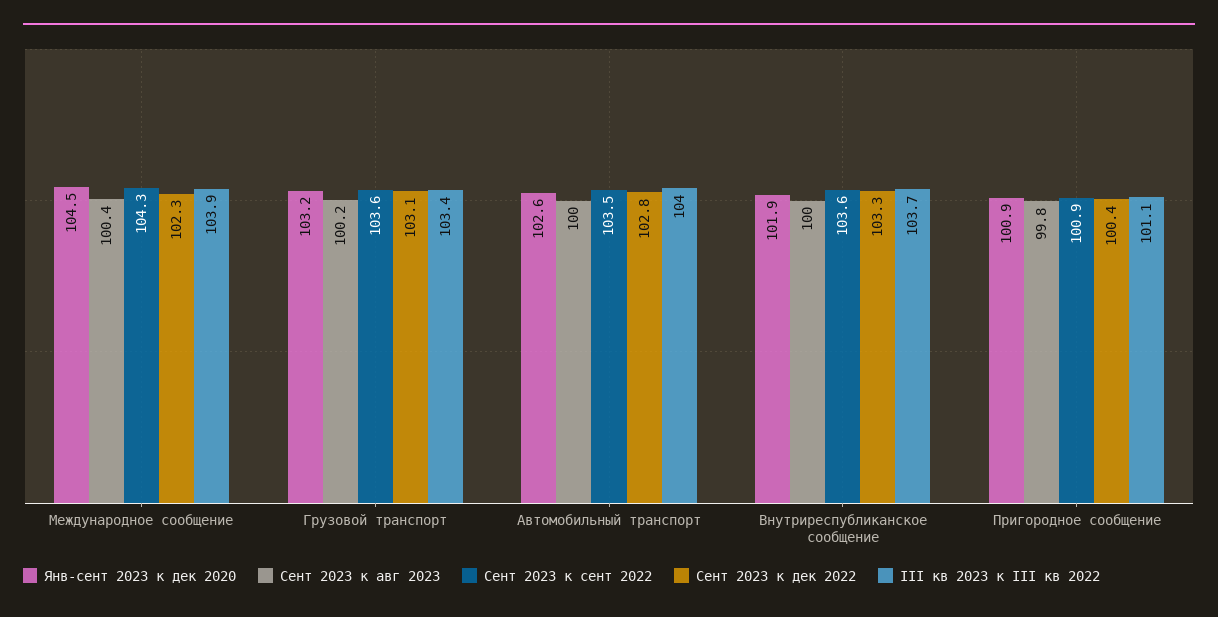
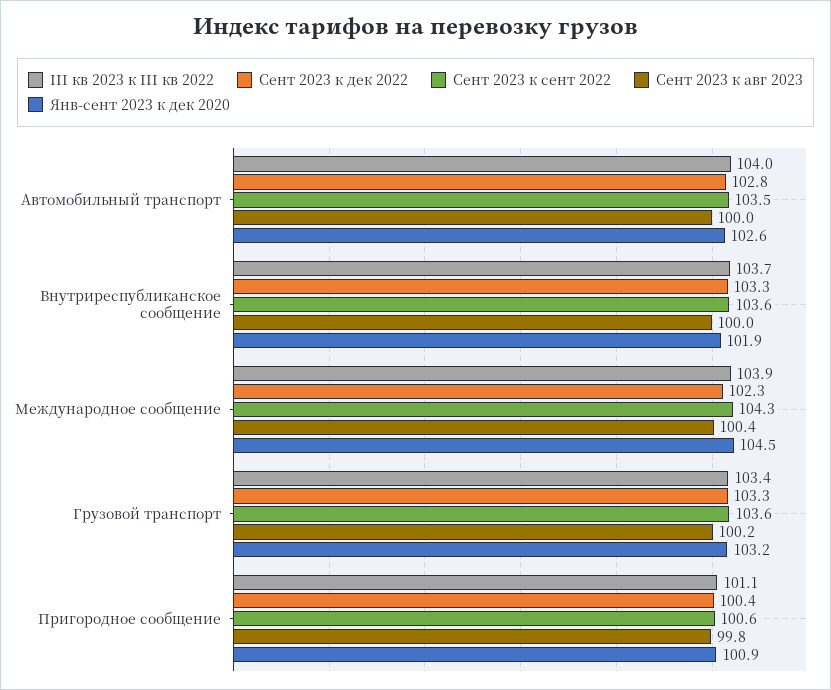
Сент 2023 к дек 2022, Грузовой транспорт: 103.1 -> 103.3
Сент 2023 к сент 2022, Пригородное сообщение: 100.9 -> 100.6

